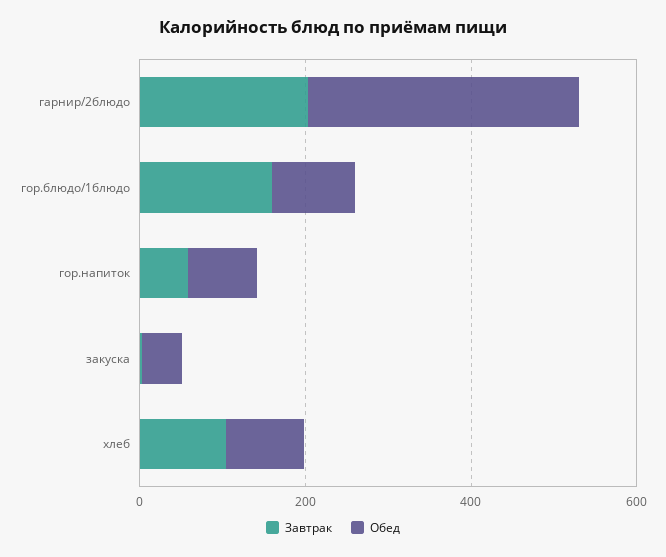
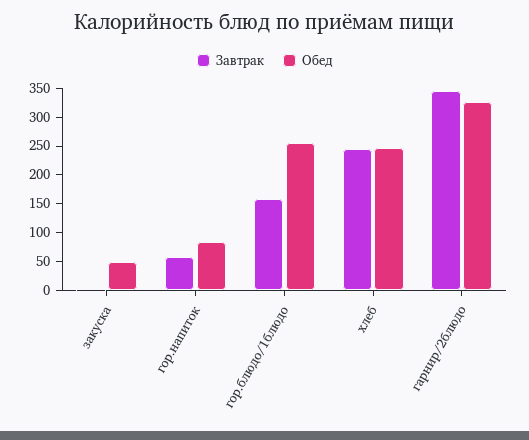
Завтрак, гарнир/2блюдо: 200 -> 350
Обед, гор.блюдо/1блюдо: 100 -> 250
Завтрак, хлеб: 100 -> 250
Обед, хлеб: 100 -> 250

